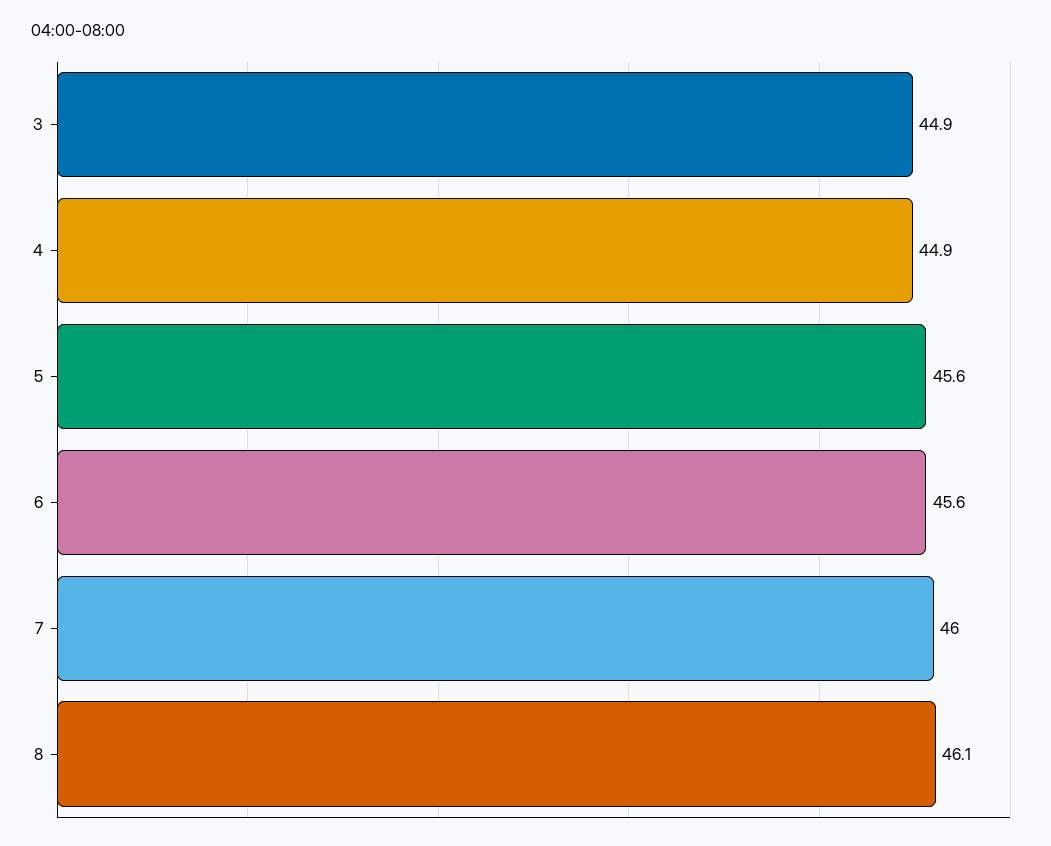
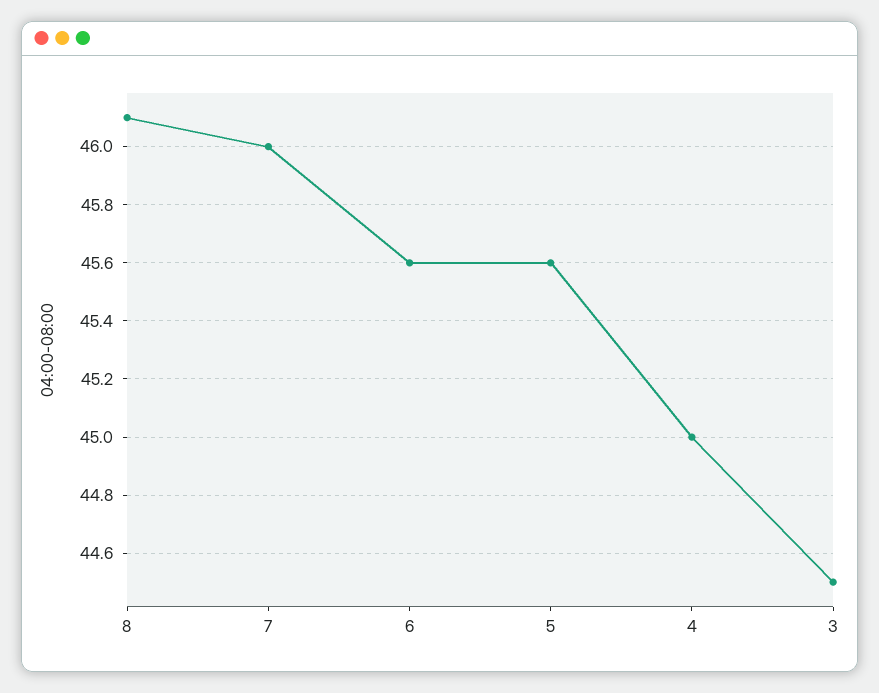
3: 44.9 -> 44.5
4: 44.9 -> 45

